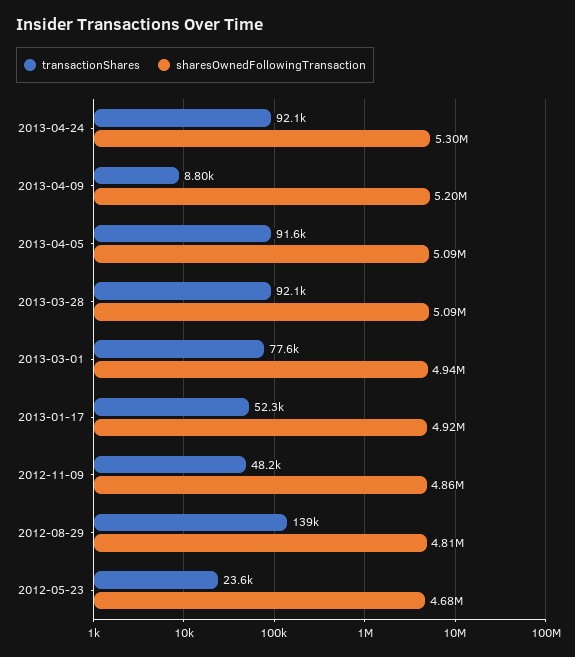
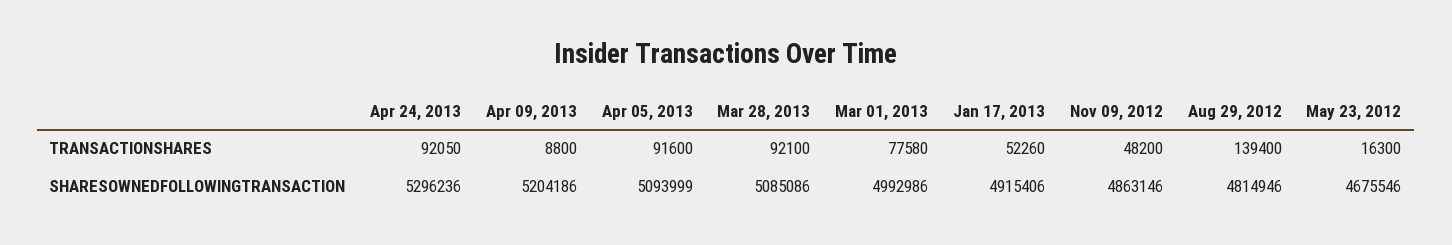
sharesOwnedFollowingTransaction, 2013-03-01: 4940000 -> 4992986
transactionShares, 2012-05-23: 23600 -> 16300

